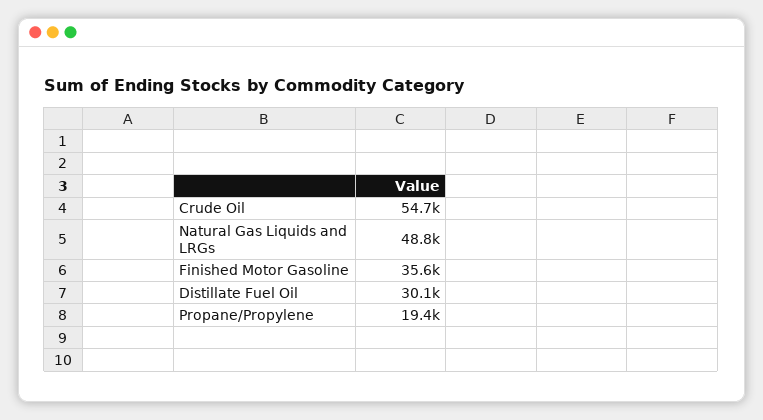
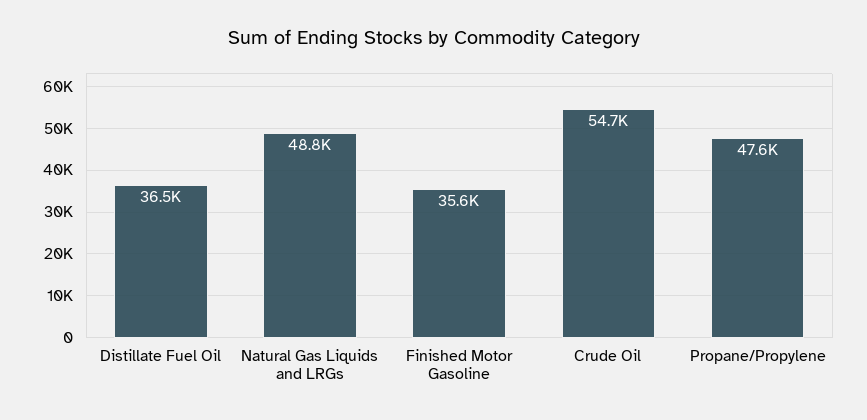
Distillate Fuel Oil: 30100 -> 36500
Propane/Propylene: 19400 -> 47600

